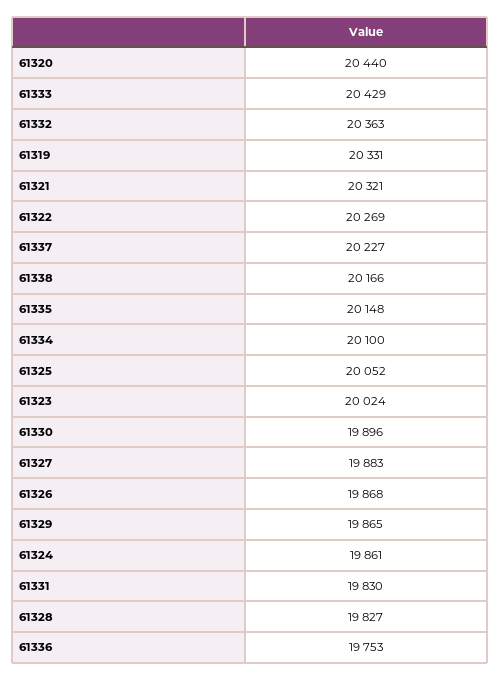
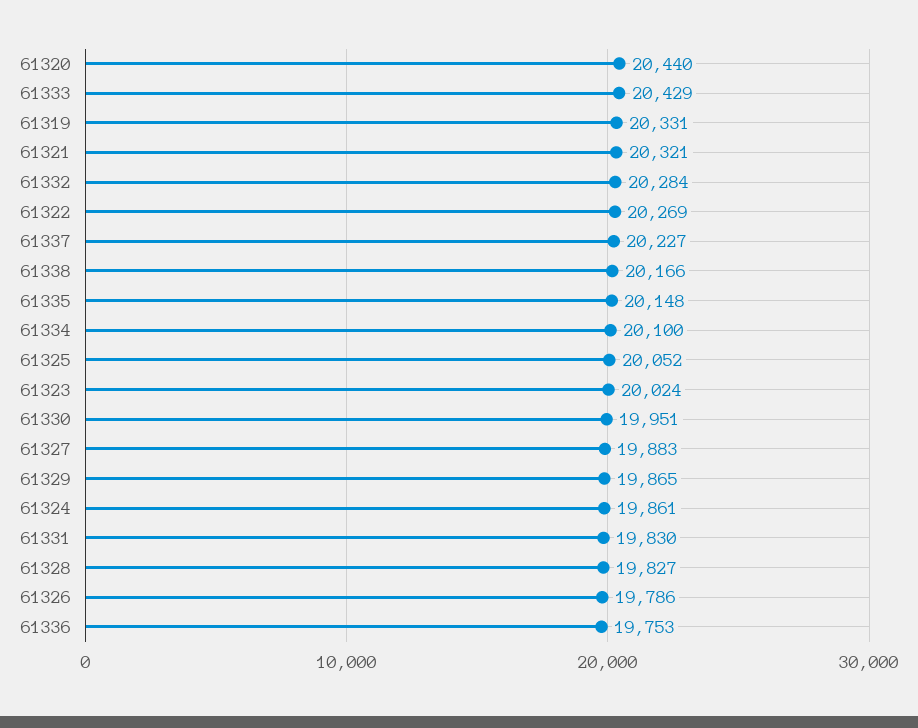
61332: 20363 -> 20284
61330: 19896 -> 19951
61326: 19868 -> 19786

